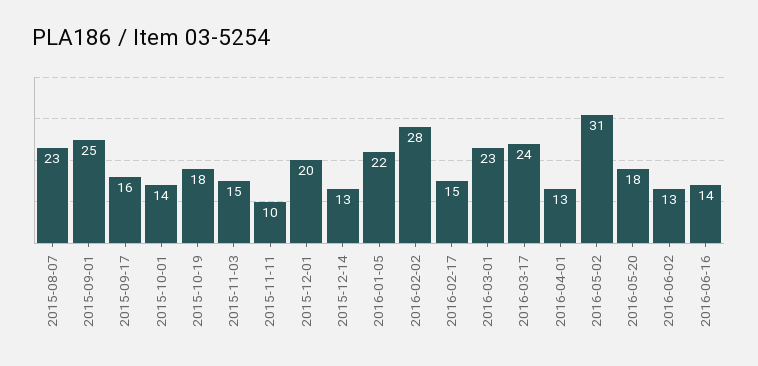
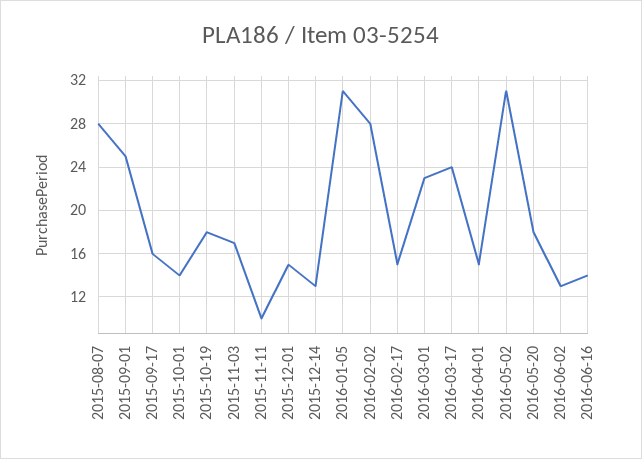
2015-08-07: 23 -> 28
2015-11-03: 15 -> 17
2015-12-01: 20 -> 15
2016-01-05: 22 -> 31
2016-04-01: 13 -> 15

